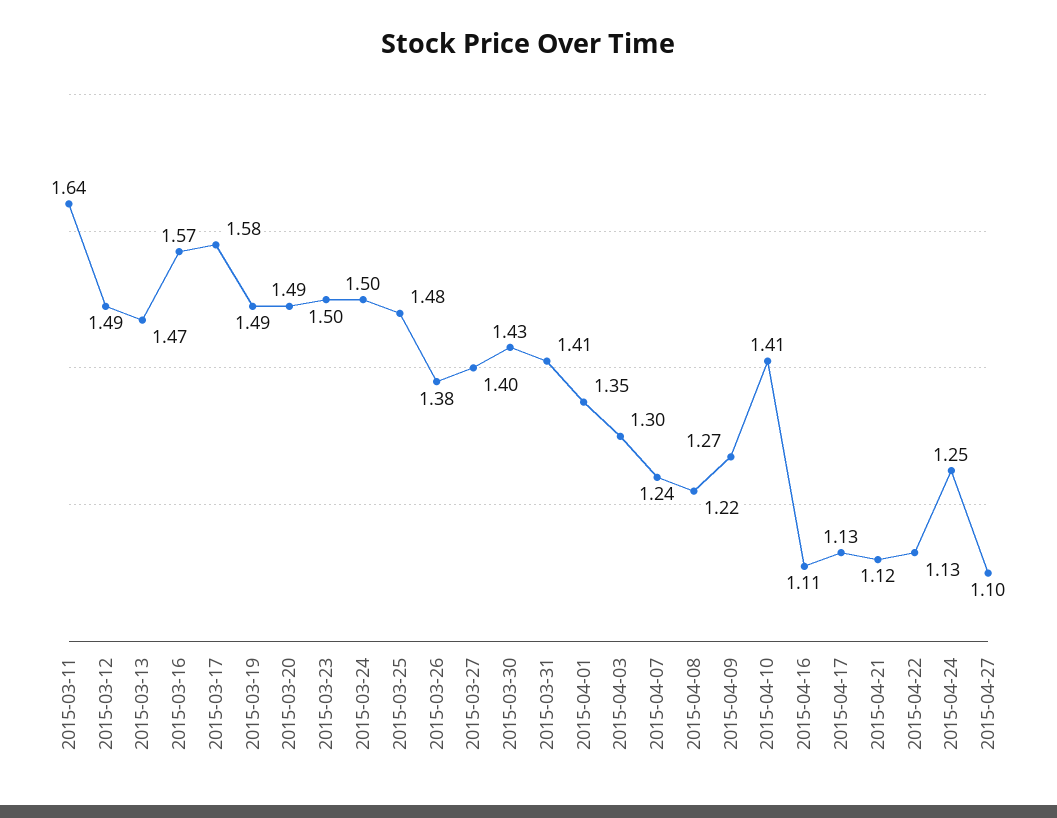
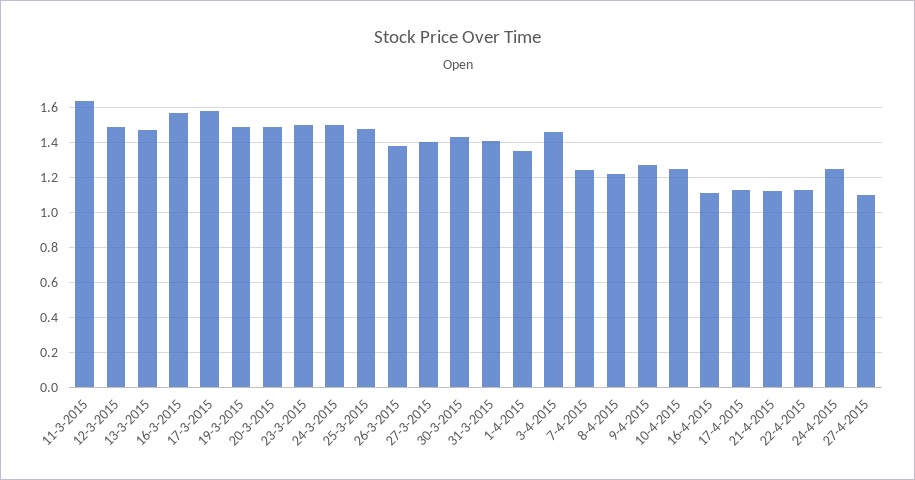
2015-04-03: 1.3 -> 1.45
2015-04-10: 1.41 -> 1.25

